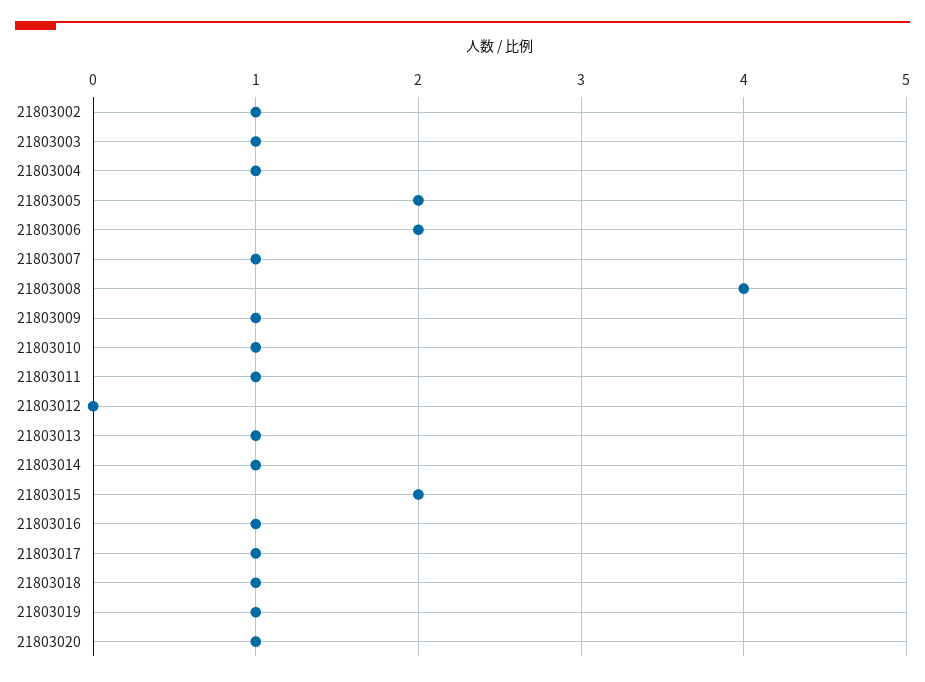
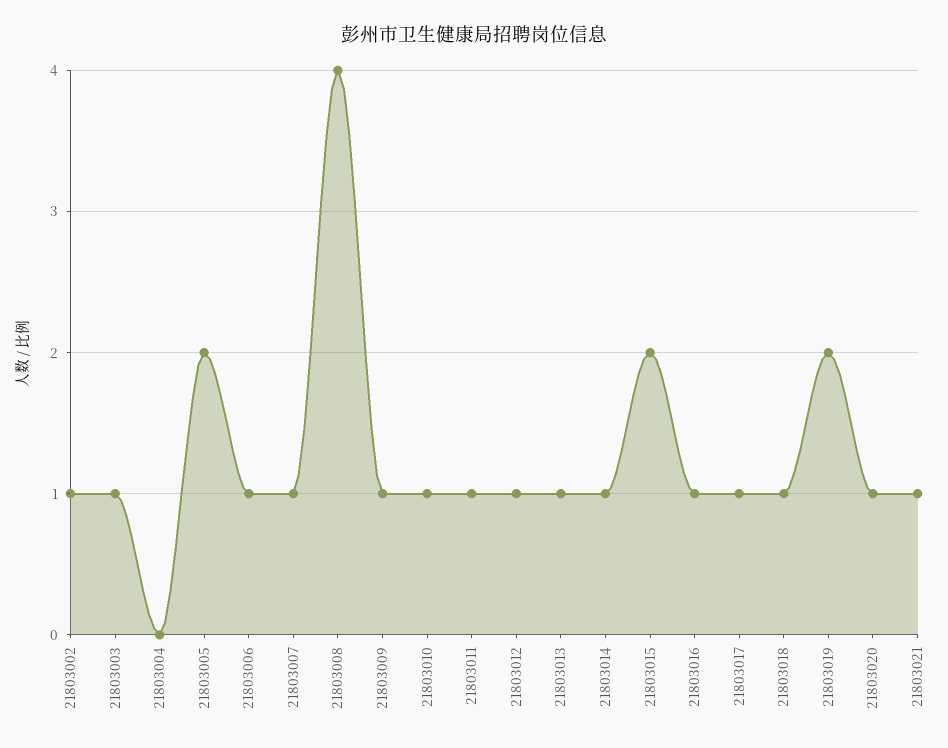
21803004: 1 -> 0
21803006: 2 -> 1
21803012: 0 -> 1
21803019: 1 -> 2
21803021: none -> 1

